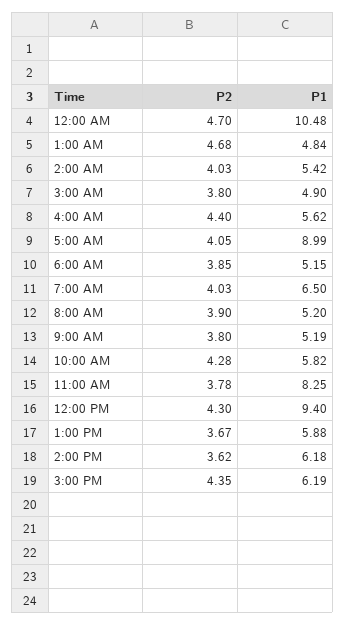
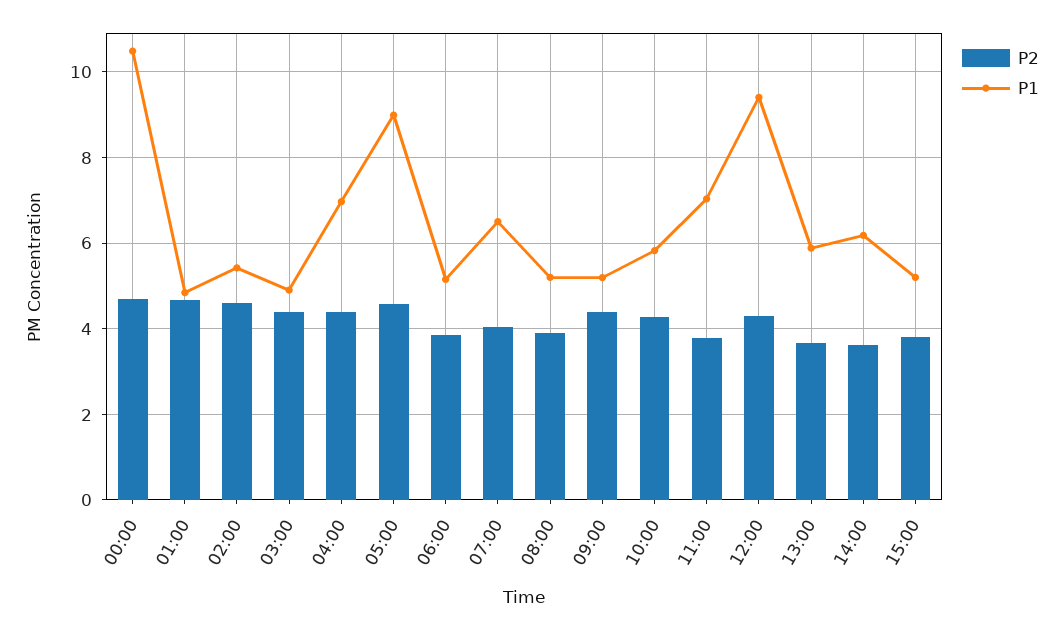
P2, 2:00 AM: 4.03 -> 4.6
P2, 3:00 AM: 3.8 -> 4.4
P1, 4:00 AM: 5.62 -> 7
P2, 5:00 AM: 4.05 -> 4.6
P2, 9:00 AM: 3.8 -> 4.4
P1, 11:00 AM: 8.25 -> 7
P2, 3:00 PM: 4.35 -> 3.8
P1, 3:00 PM: 6.19 -> 5.2

